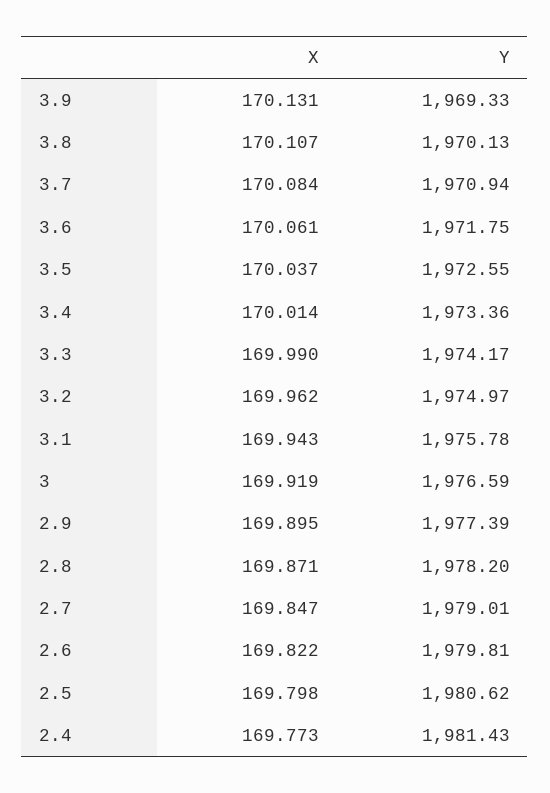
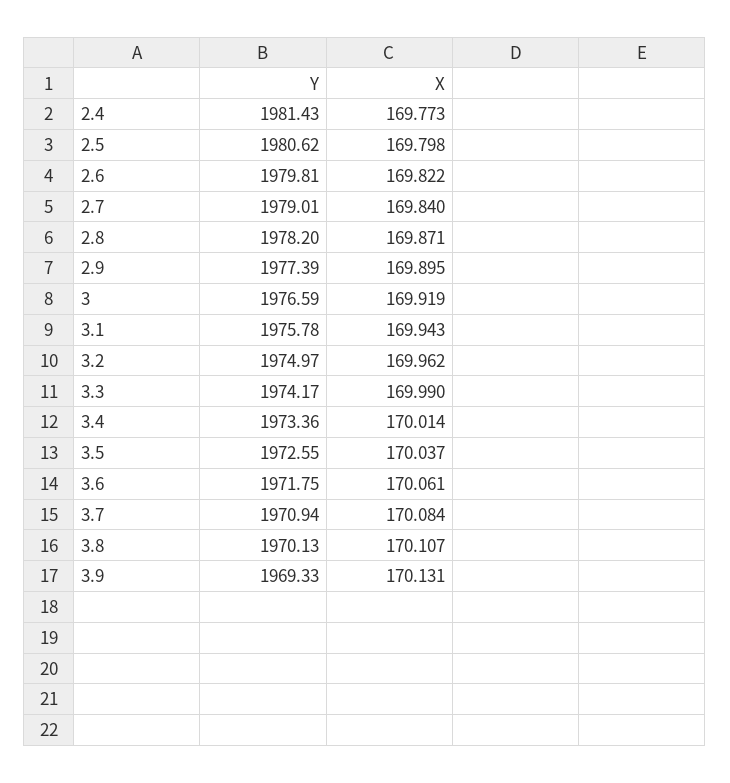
X, 2.7: 169.847 -> 169.84

